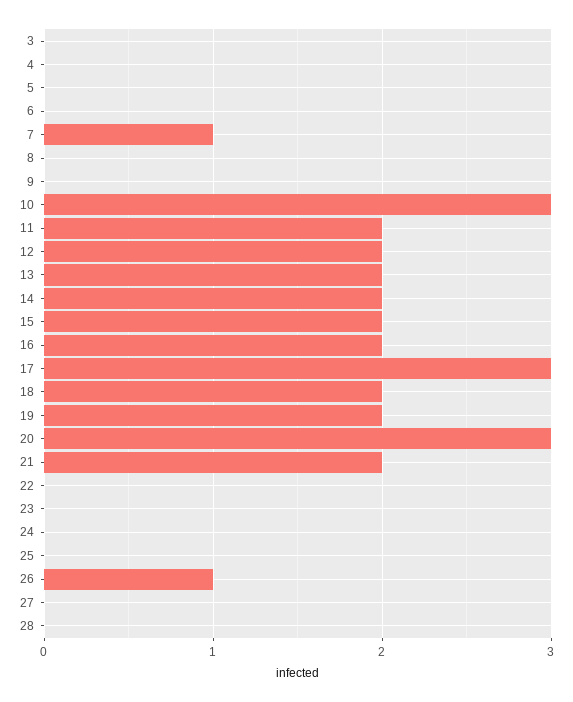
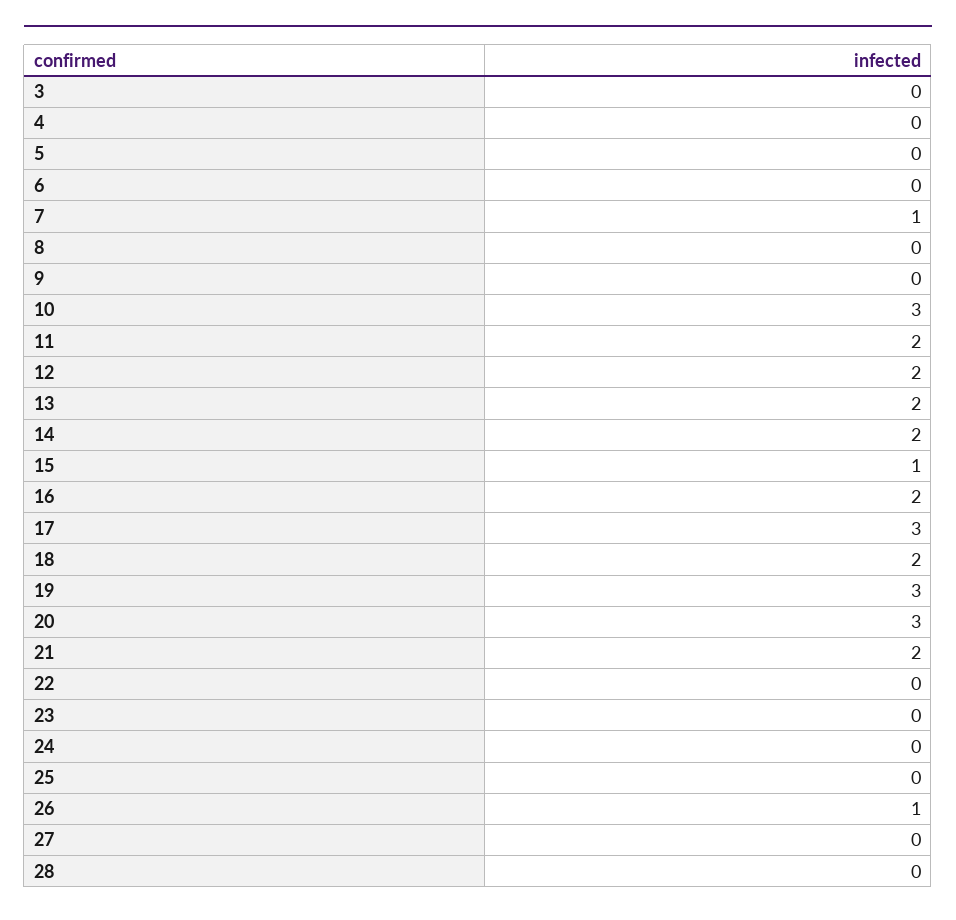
15: 2 -> 1
19: 2 -> 3

